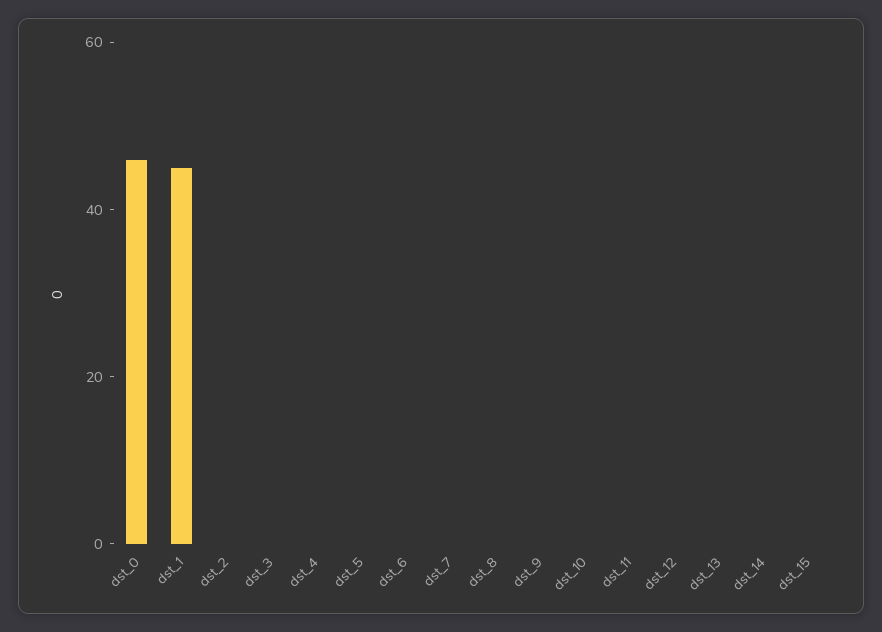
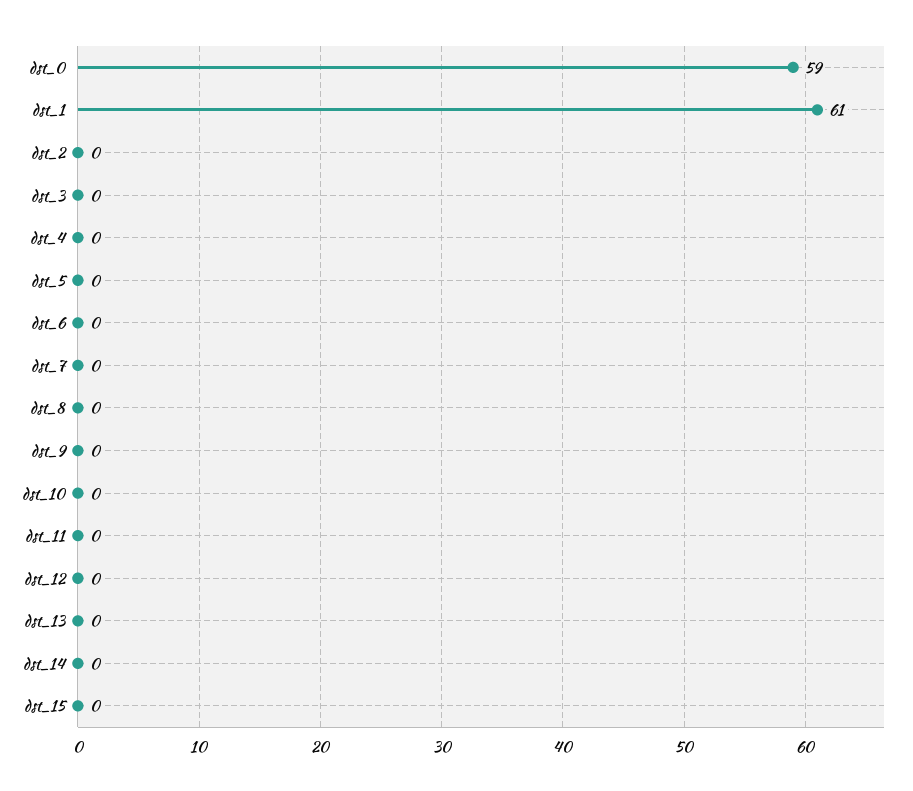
dst_0: 45 -> 59
dst_1: 45 -> 61

